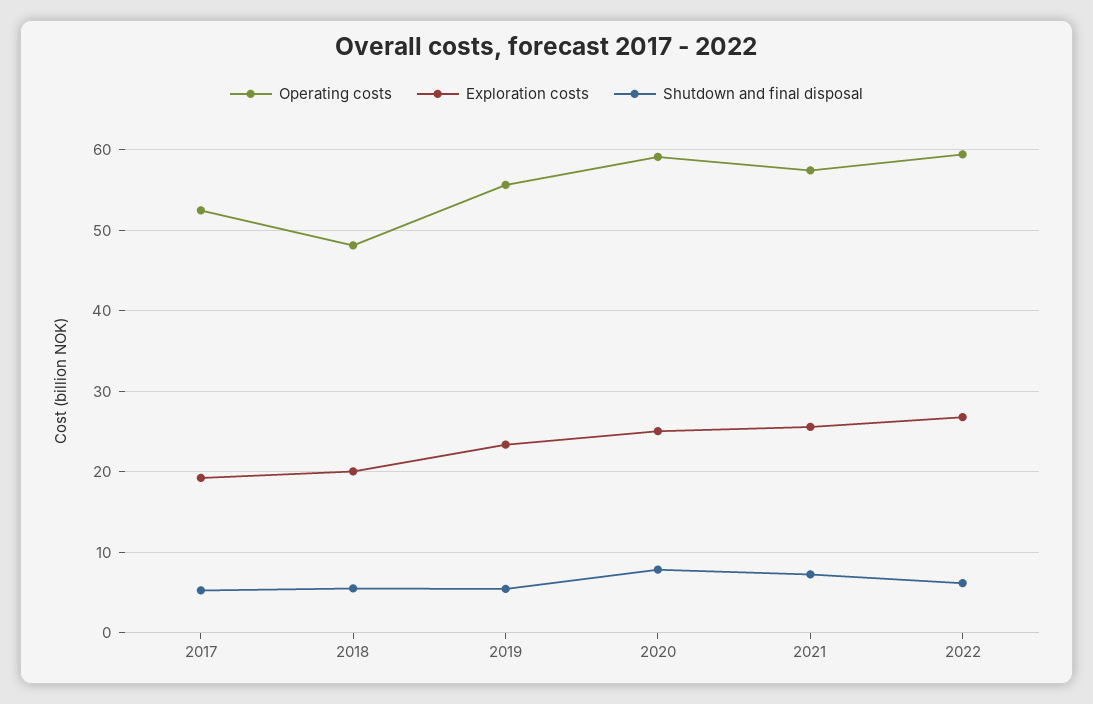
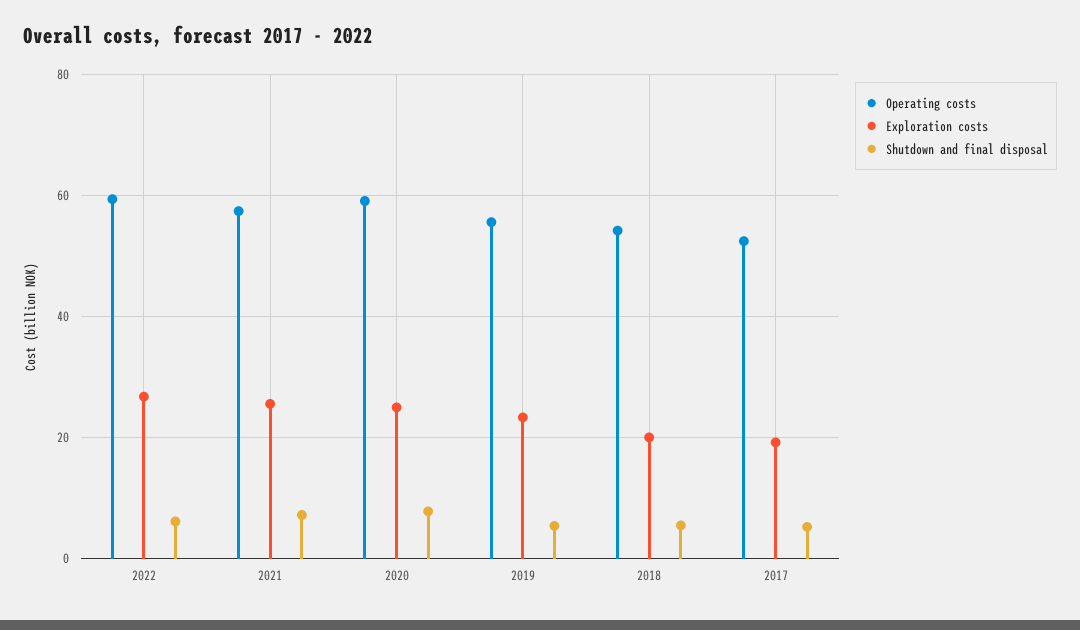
Operating costs, 2018: 48 -> 54

